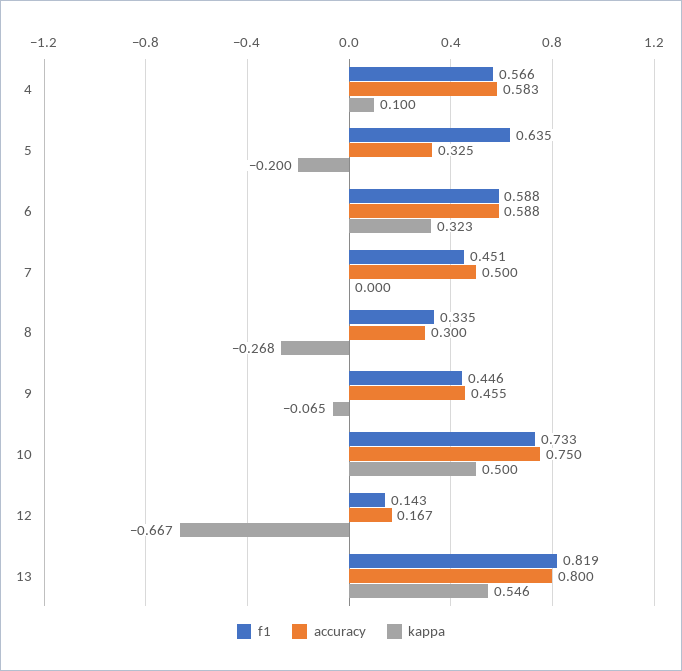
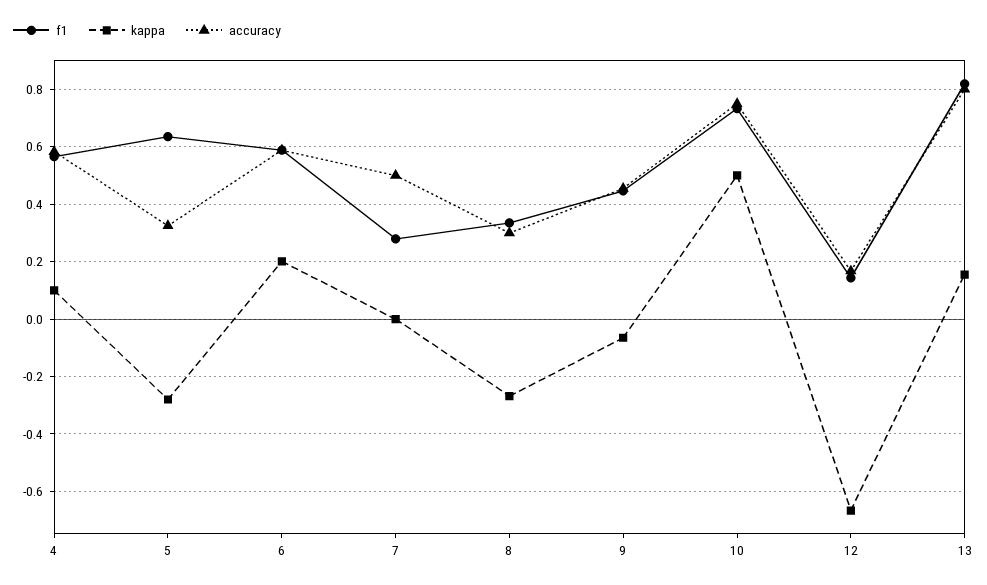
kappa, 5: -0.2 -> -0.275
kappa, 6: 0.323 -> 0.2
f1, 7: 0.451 -> 0.275
kappa, 13: 0.546 -> 0.15

